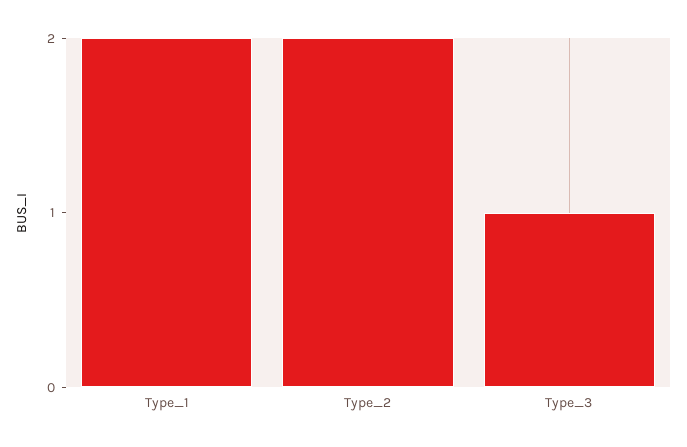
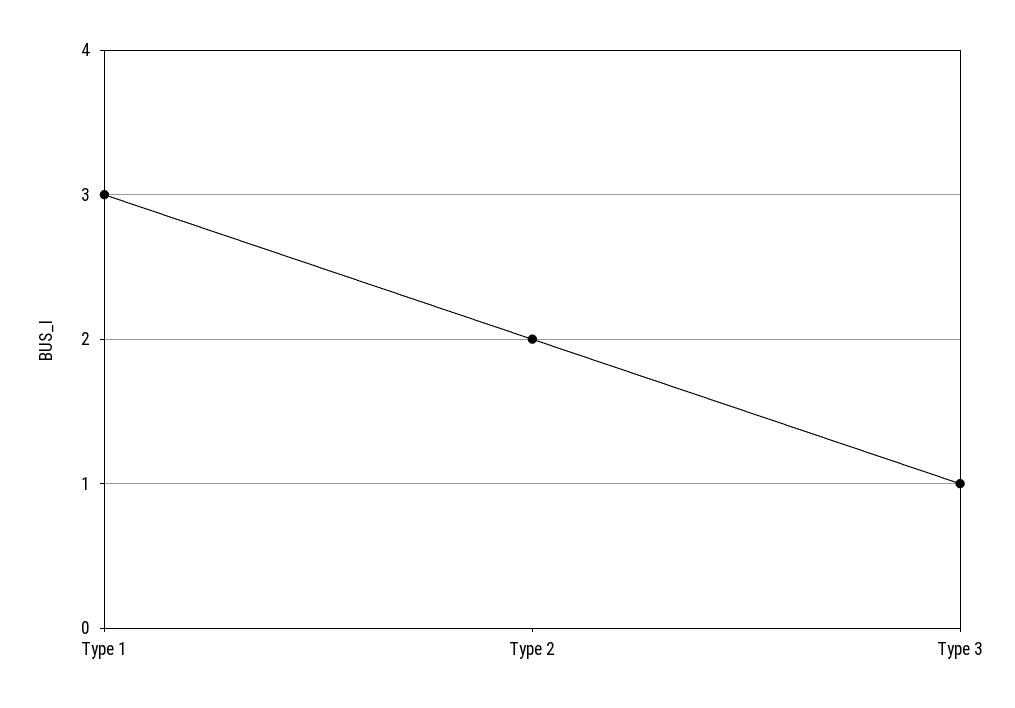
Type_1: 2 -> 3

